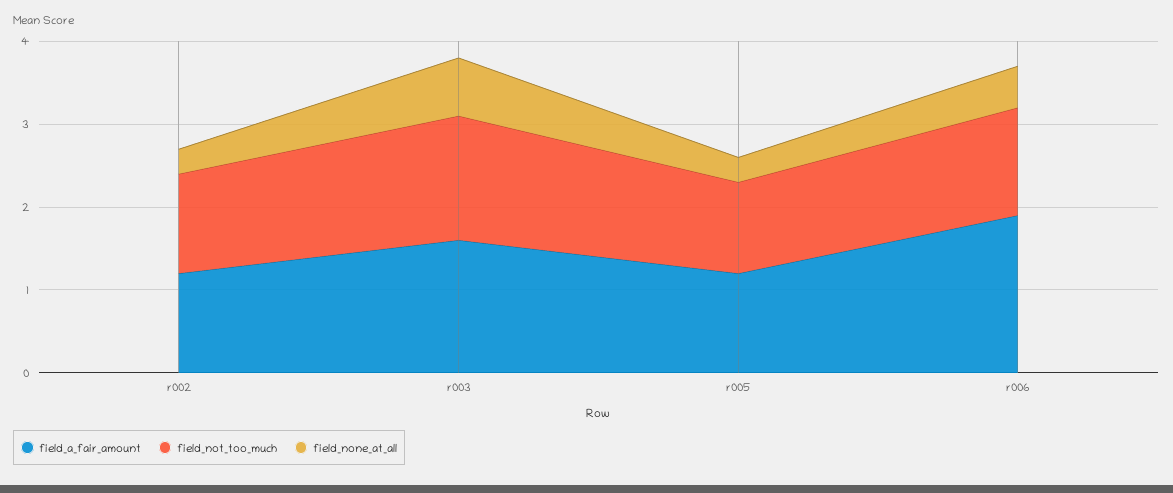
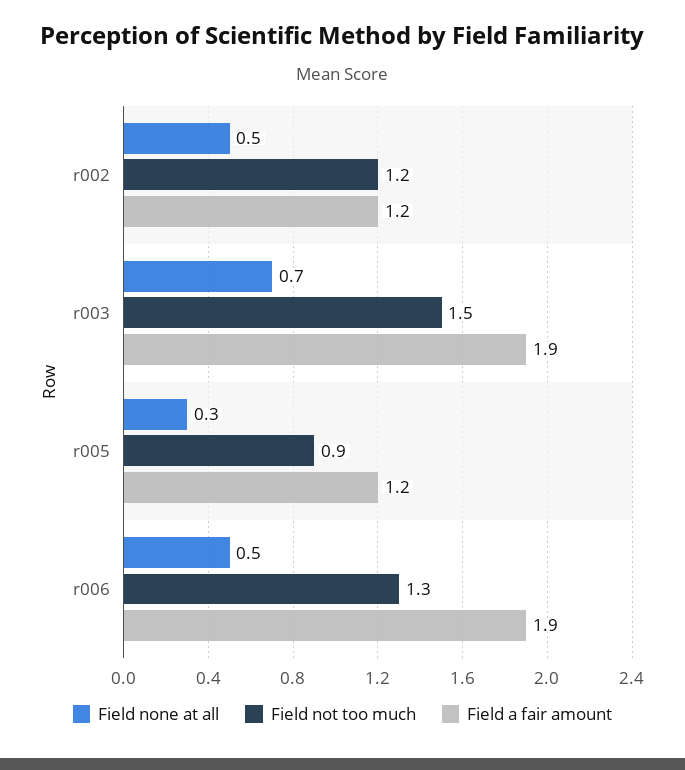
field_none_at_all, r002: 0.3 -> 0.5
field_a_fair_amount, r003: 1.6 -> 1.9
field_not_too_much, r005: 1.1 -> 0.9

